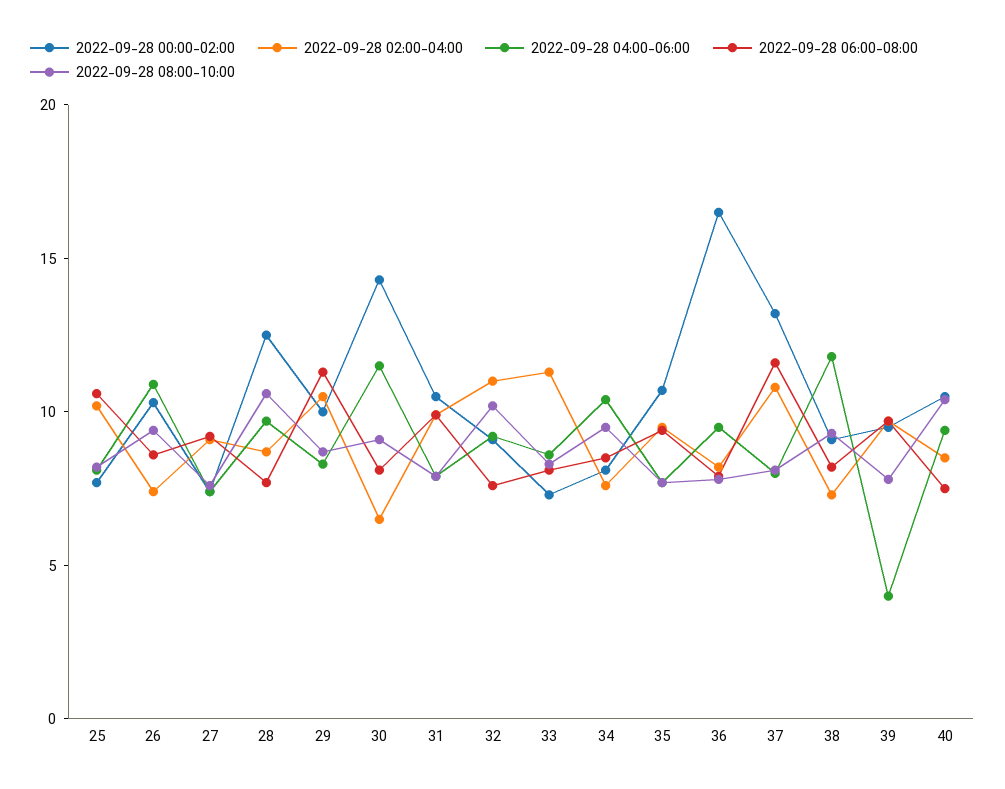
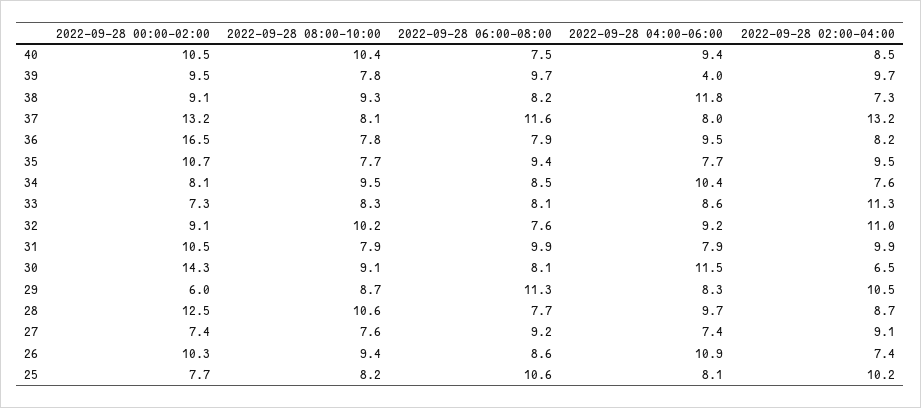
2022-09-28 00:00-02:00, 29: 10 -> 6
2022-09-28 02:00-04:00, 37: 11 -> 13.2

